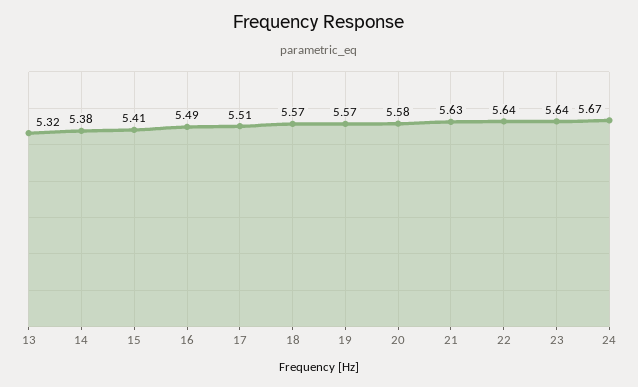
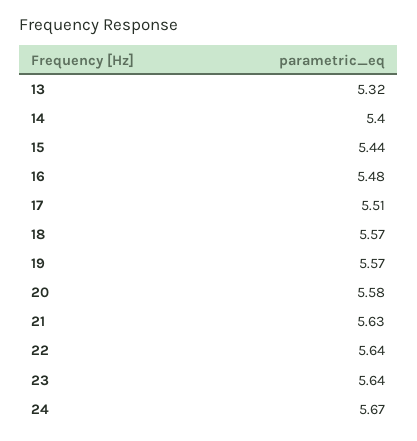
14: 5.38 -> 5.4
15: 5.41 -> 5.44
16: 5.49 -> 5.48

